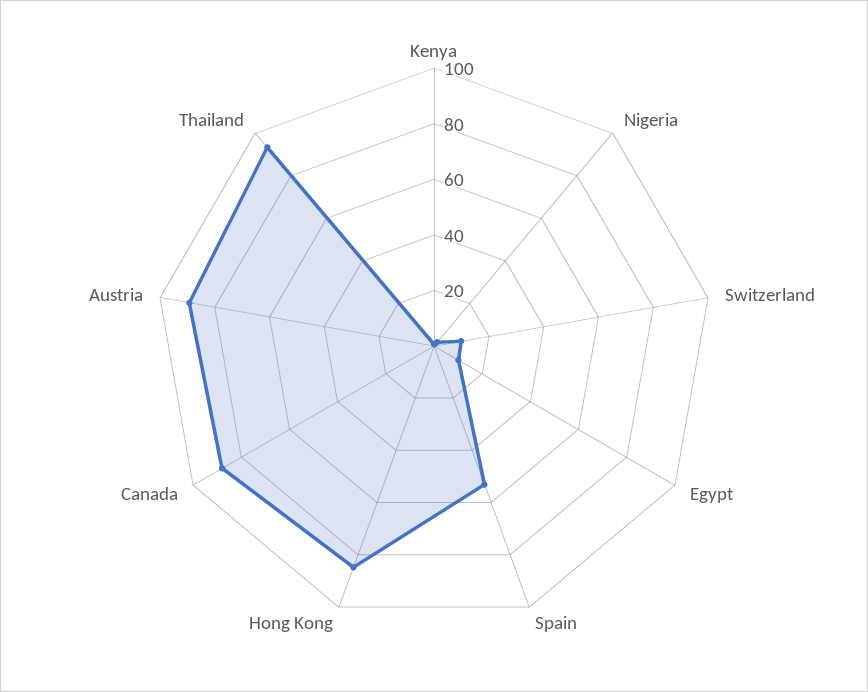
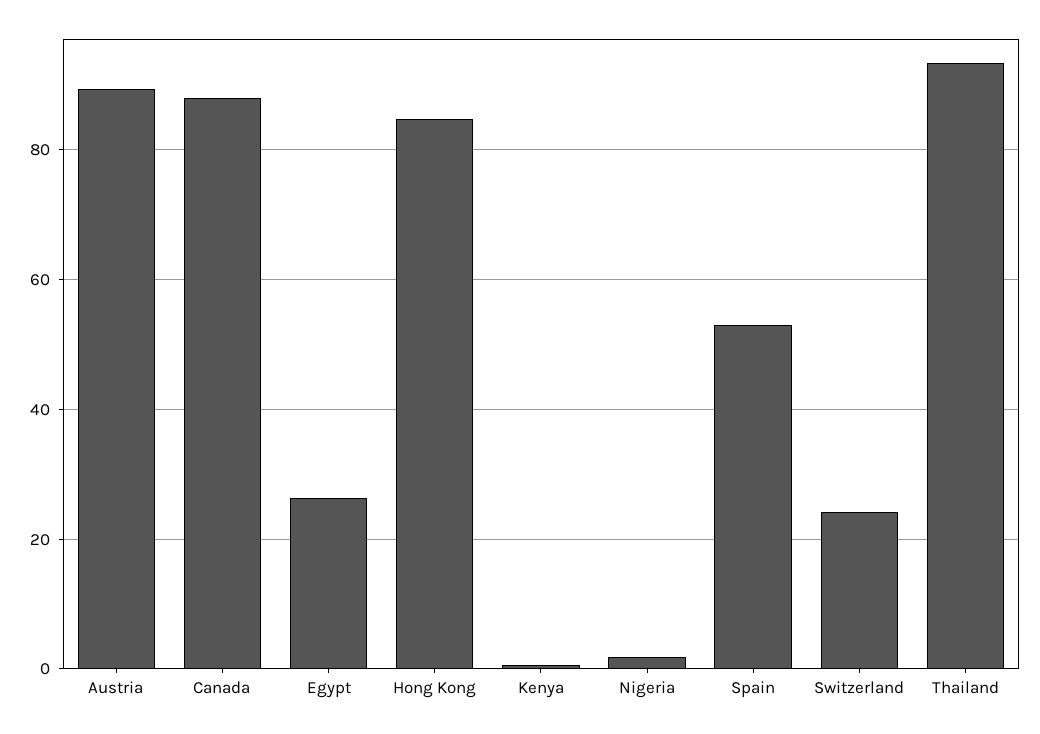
Switzerland: 10 -> 24
Egypt: 10 -> 26

